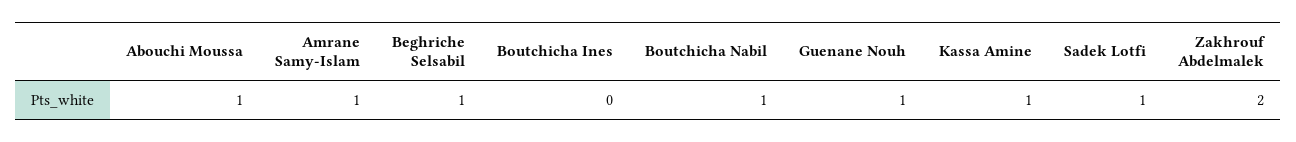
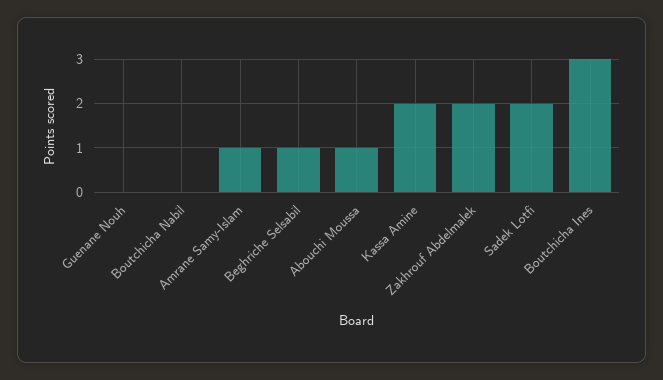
Boutchicha Ines: 0 -> 3
Boutchicha Nabil: 1 -> 0
Guenane Nouh: 1 -> 0
Kassa Amine: 1 -> 2
Sadek Lotfi: 1 -> 2

